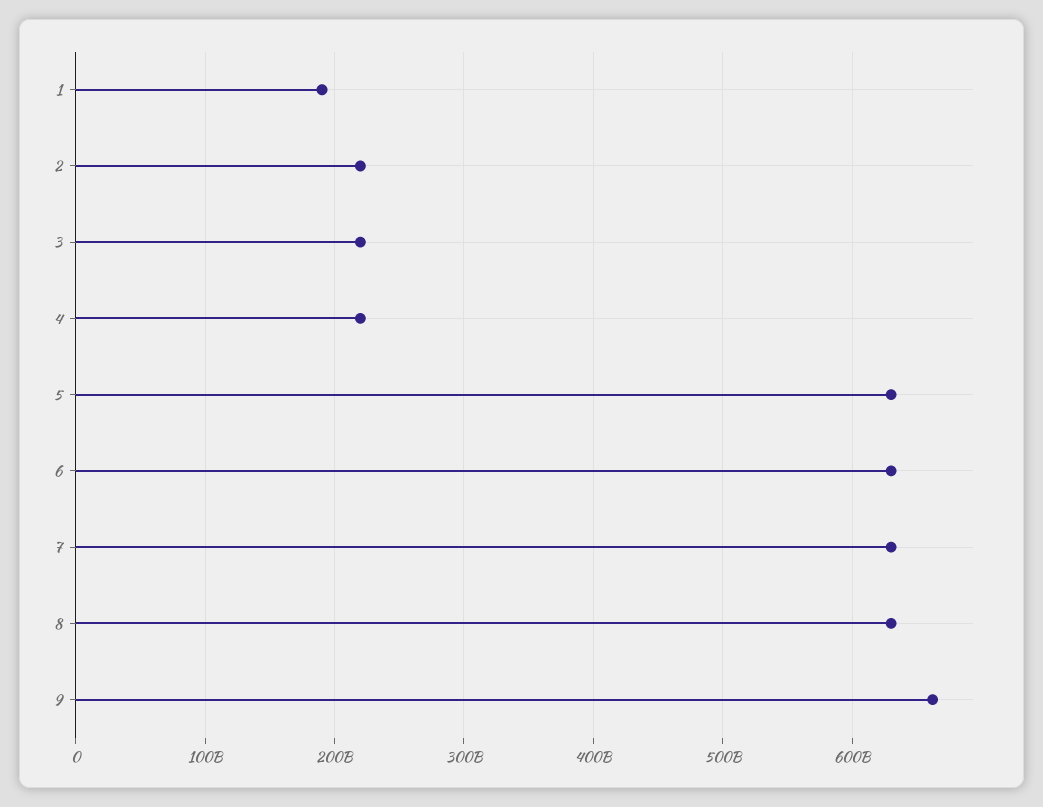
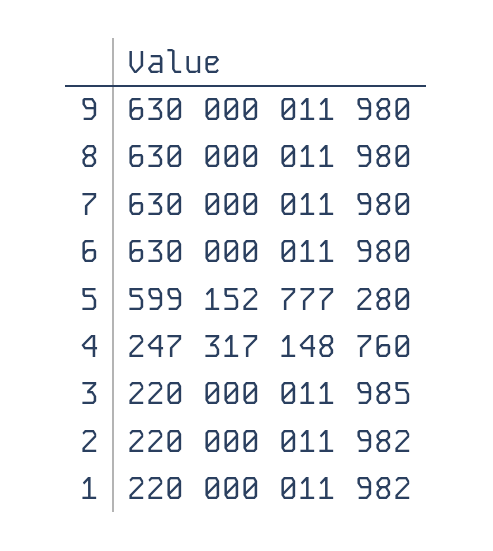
1: 190000000000 -> 220000011982
4: 220000000000 -> 247317148760
5: 630000000000 -> 599152777280
9: 660000000000 -> 630000011980

